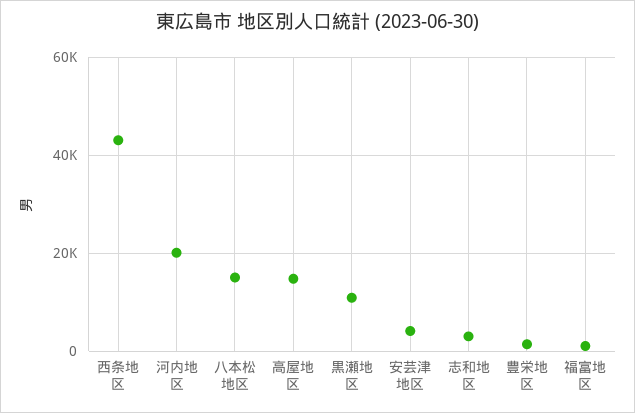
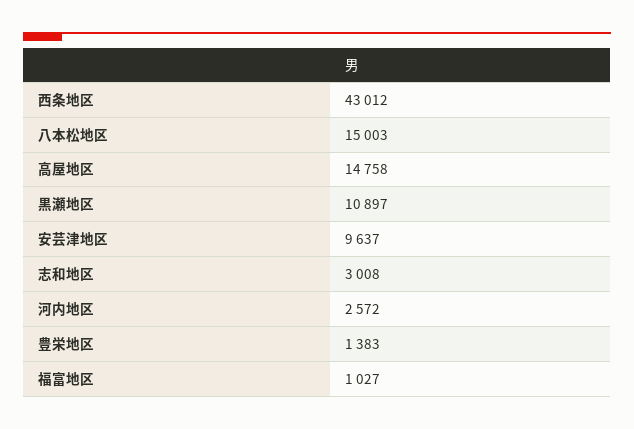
河内地区: 20000 -> 2572
安芸津地区: 4000 -> 9637

